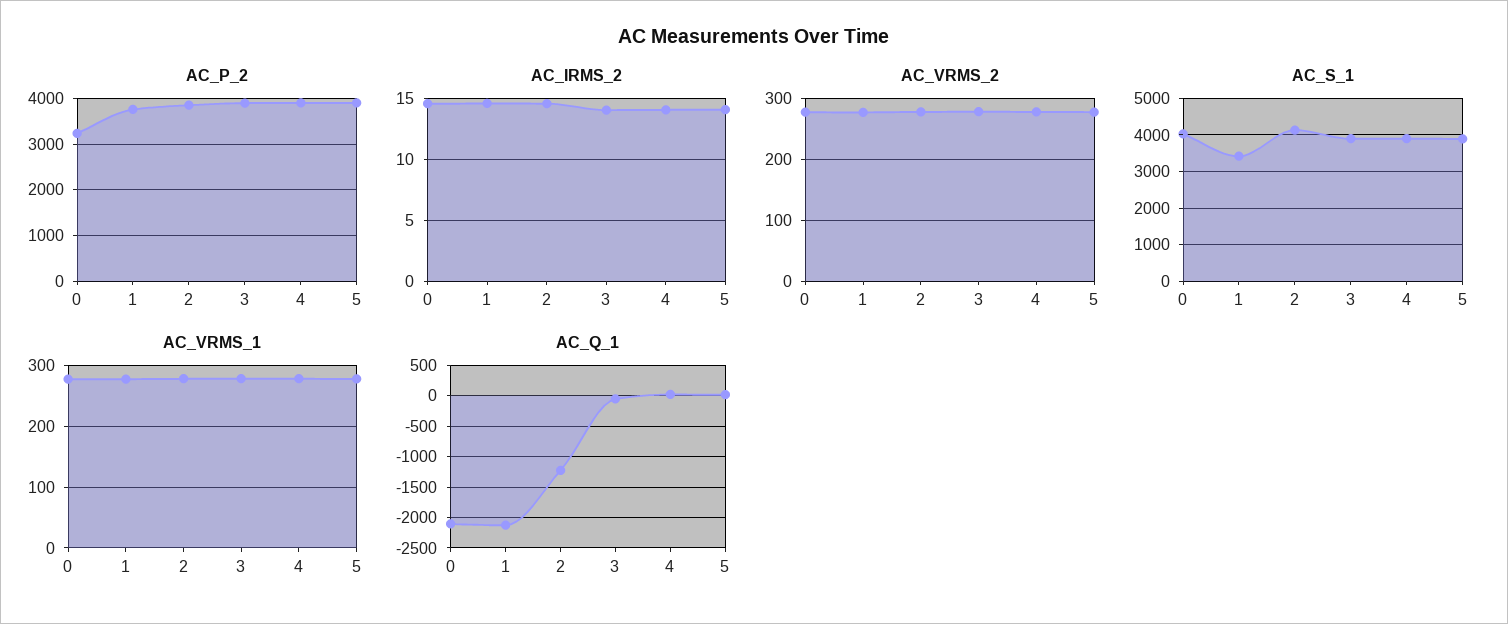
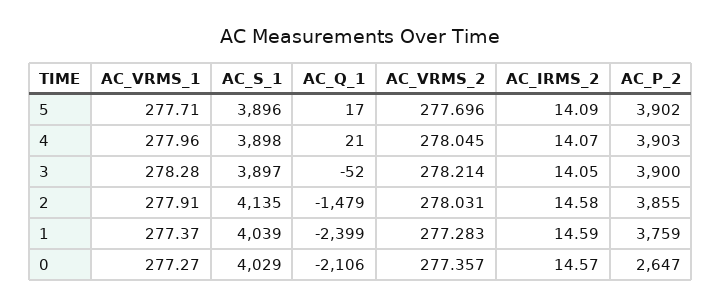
AC_P_2, 0: 3200 -> 2647
AC_S_1, 1: 3400 -> 4039
AC_Q_1, 1: -2100 -> -2399
AC_Q_1, 2: -1200 -> -1479

